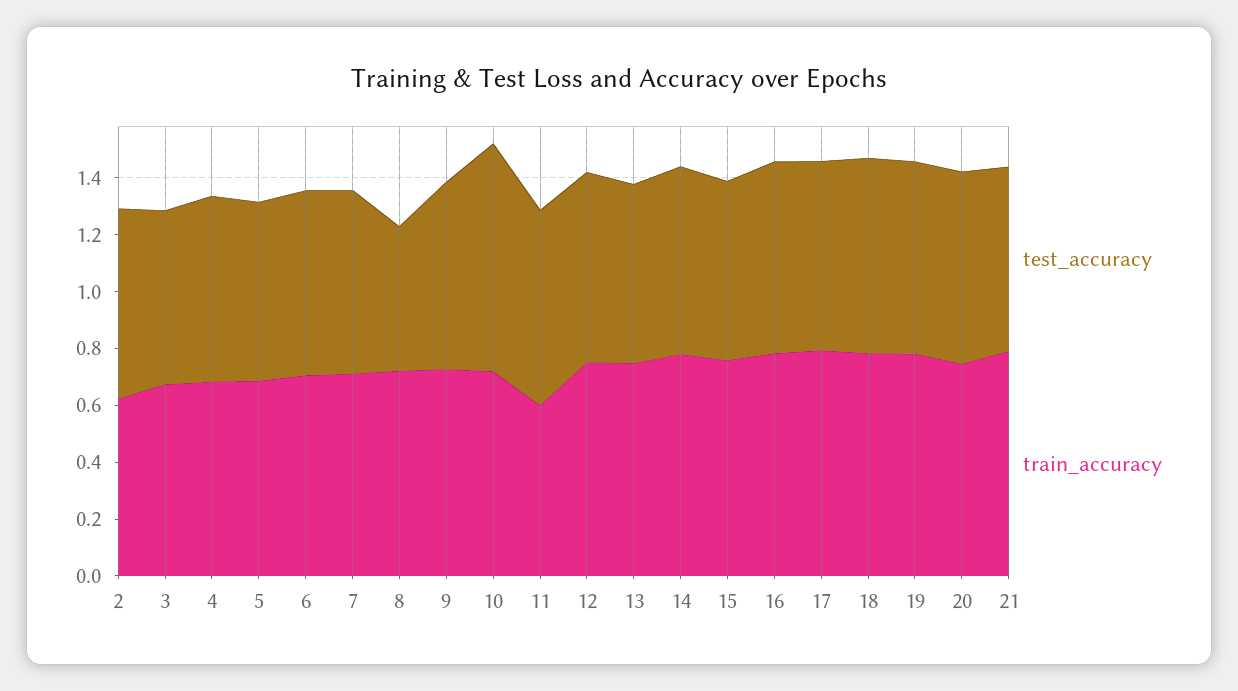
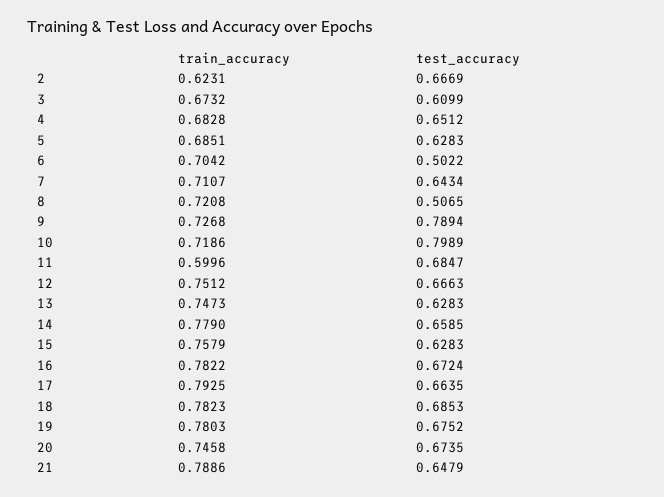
test_accuracy, 6: 0.65 -> 0.5022
test_accuracy, 9: 0.65 -> 0.7894

